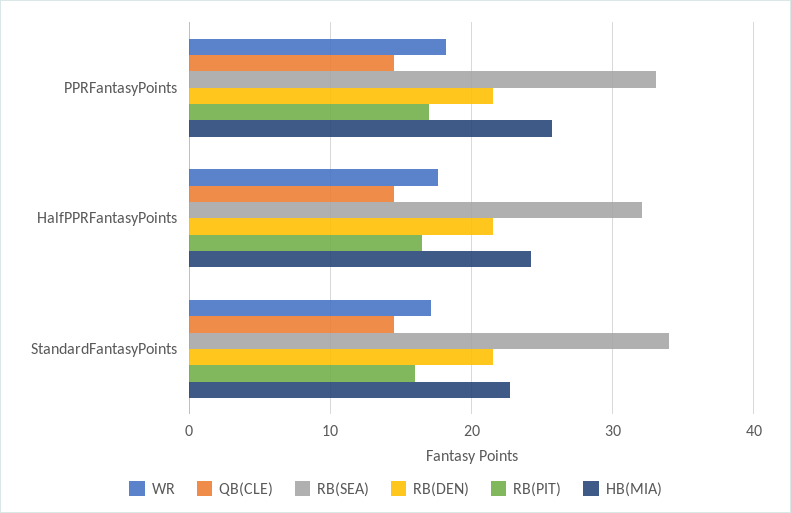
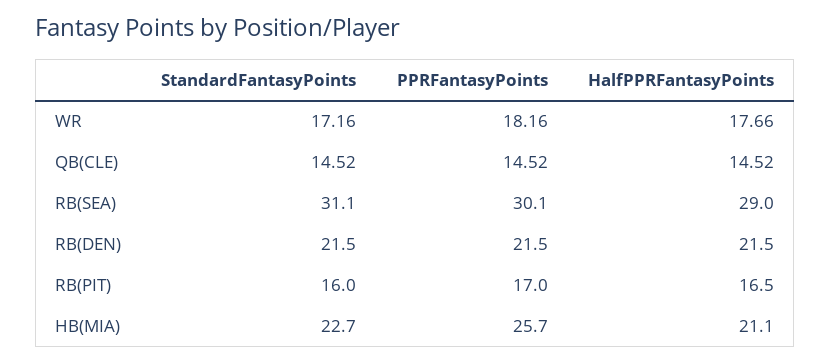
RB(SEA), PPRFantasyPoints: 33 -> 30.1
RB(SEA), HalfPPRFantasyPoints: 32 -> 29
HB(MIA), HalfPPRFantasyPoints: 24 -> 21.1
RB(SEA), StandardFantasyPoints: 34 -> 31.1

